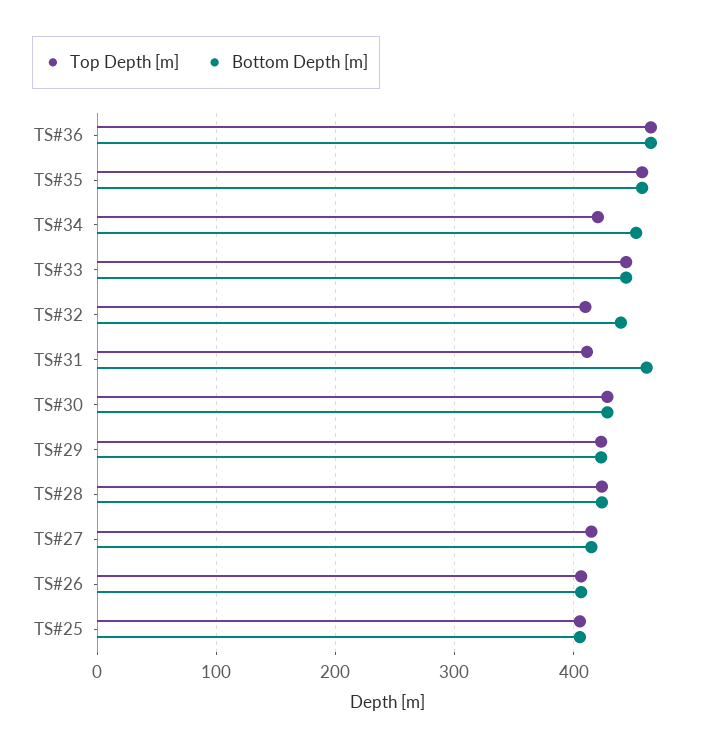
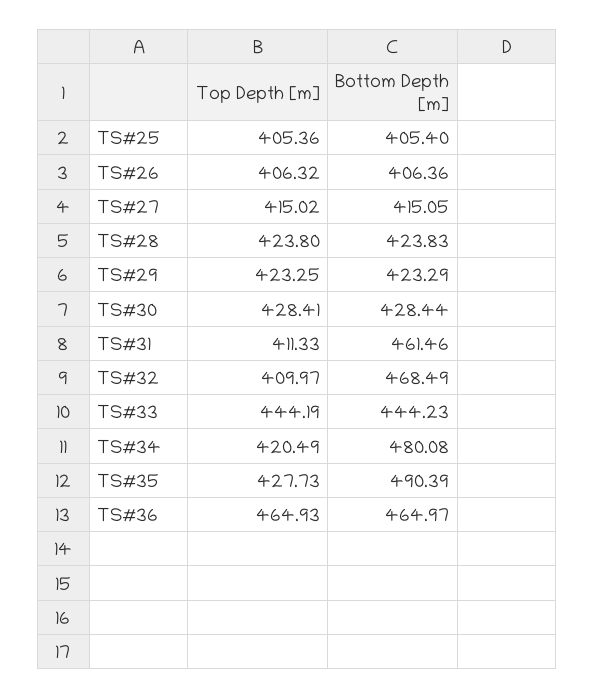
Top Depth [m], TS#35: 460 -> 427.73
Bottom Depth [m], TS#35: 460 -> 490.39
Bottom Depth [m], TS#34: 450 -> 480.08
Bottom Depth [m], TS#32: 440 -> 468.49

